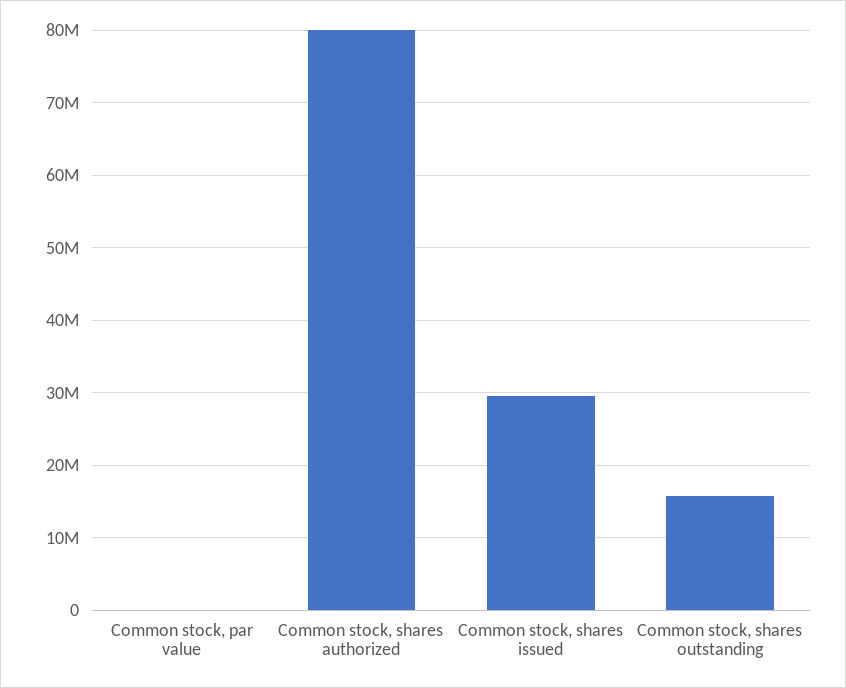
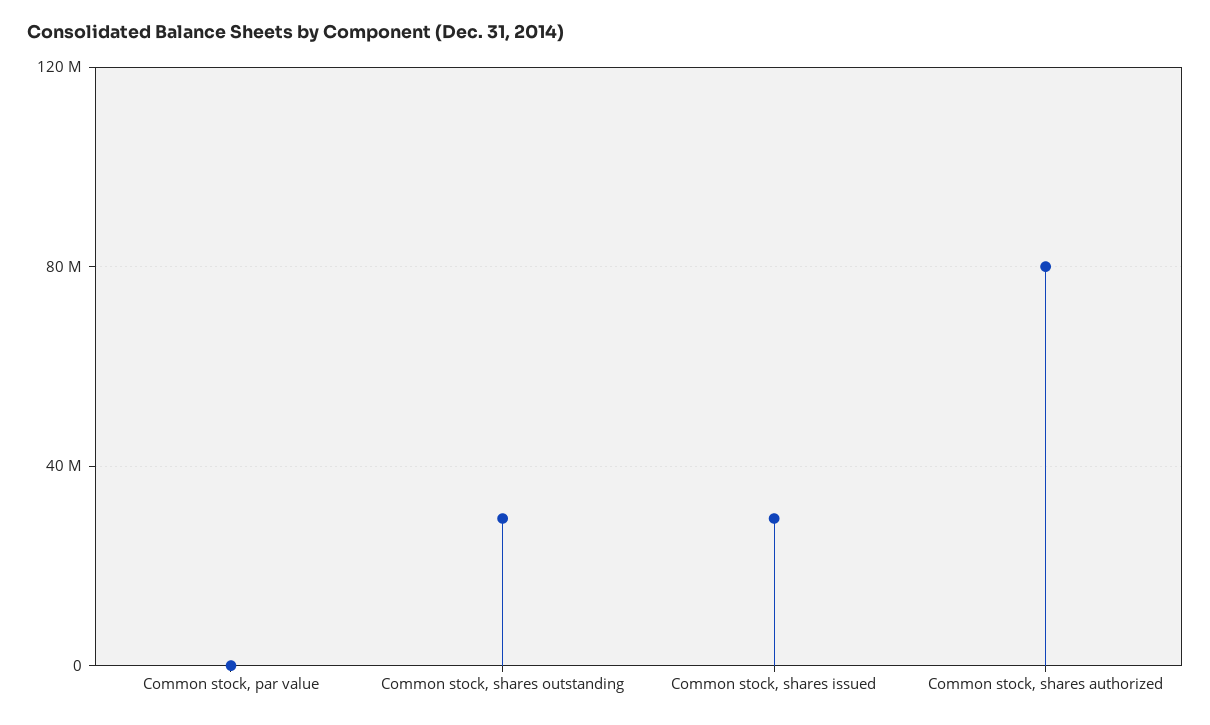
Common stock, shares outstanding: 16000000 -> 30000000

